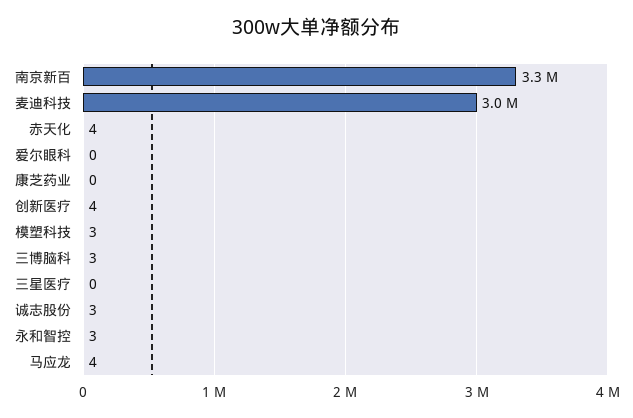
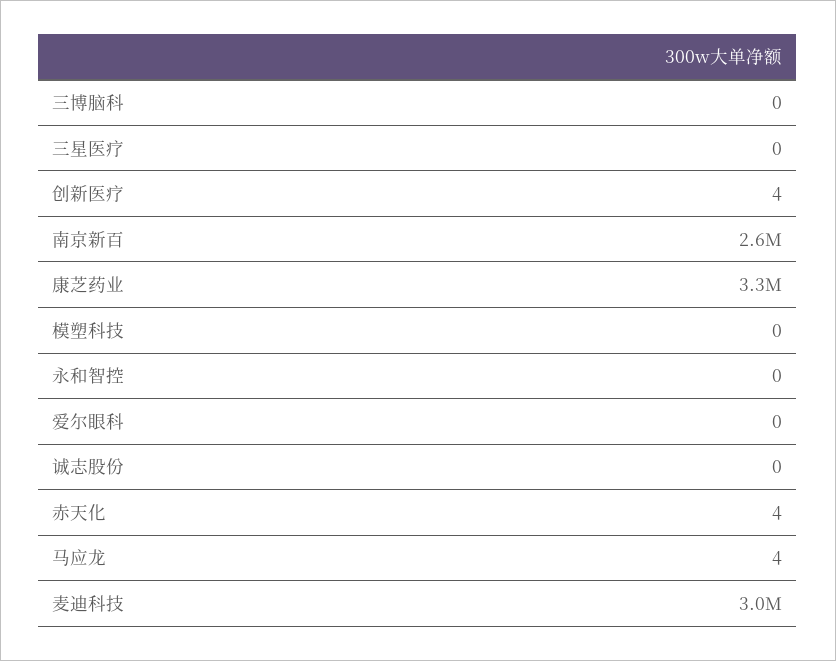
南京新百: 3300000 -> 2600000
康芝药业: 0 -> 3300000
模塑科技: 3 -> 0
三博脑科: 3 -> 0
诚志股份: 3 -> 0
永和智控: 3 -> 0

